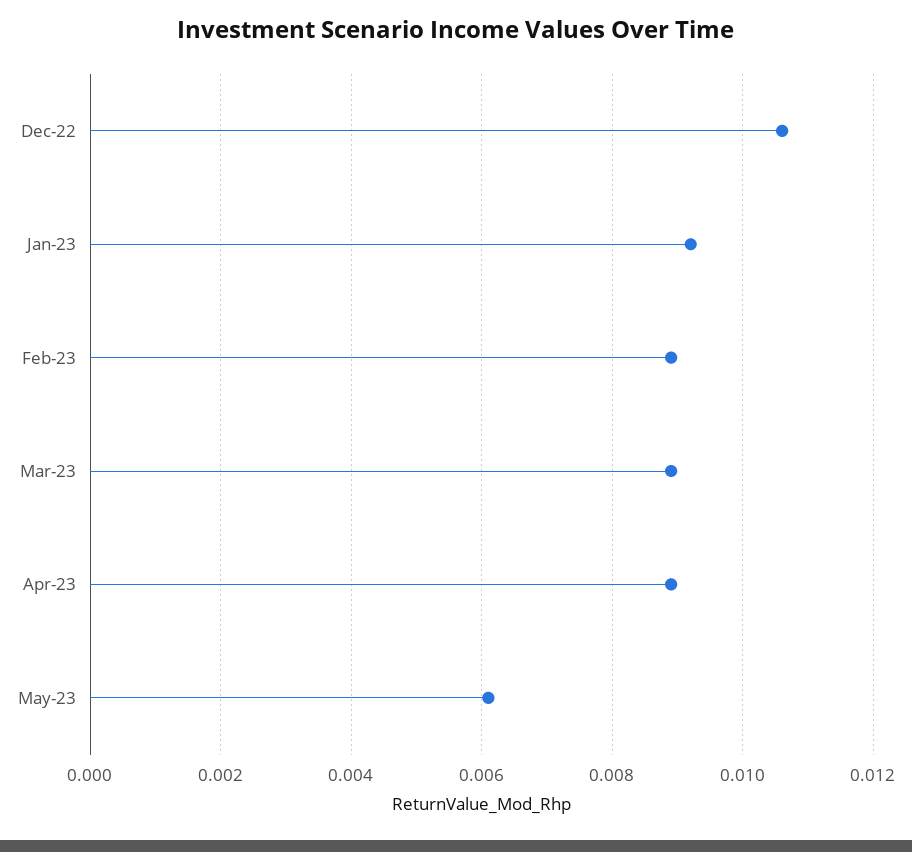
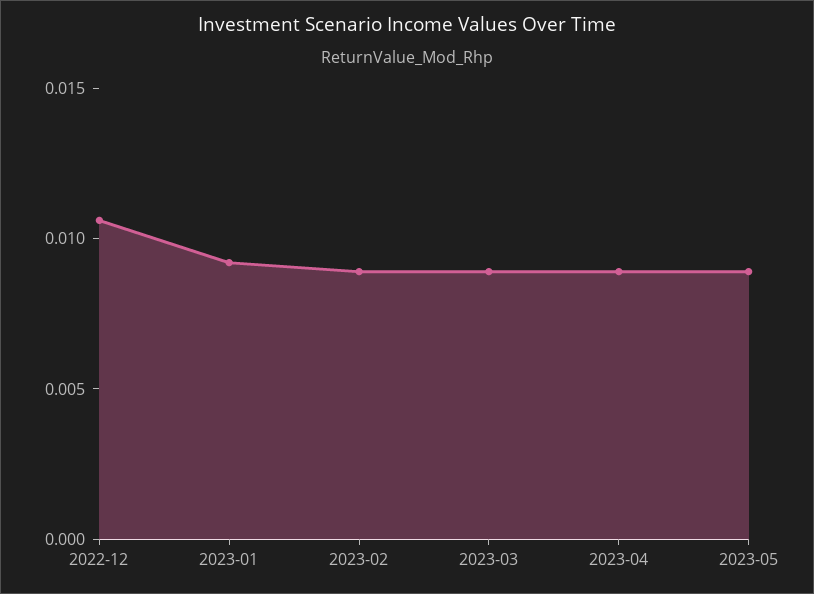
May-23: 0.006 -> 0.009

